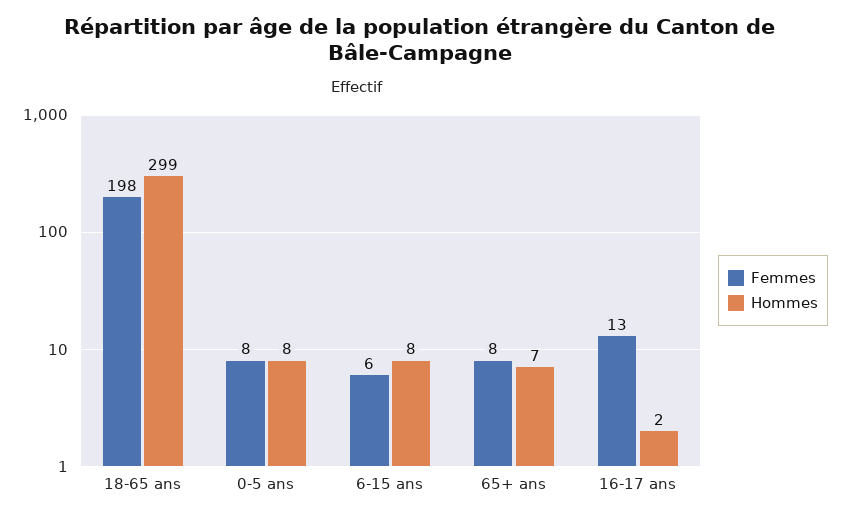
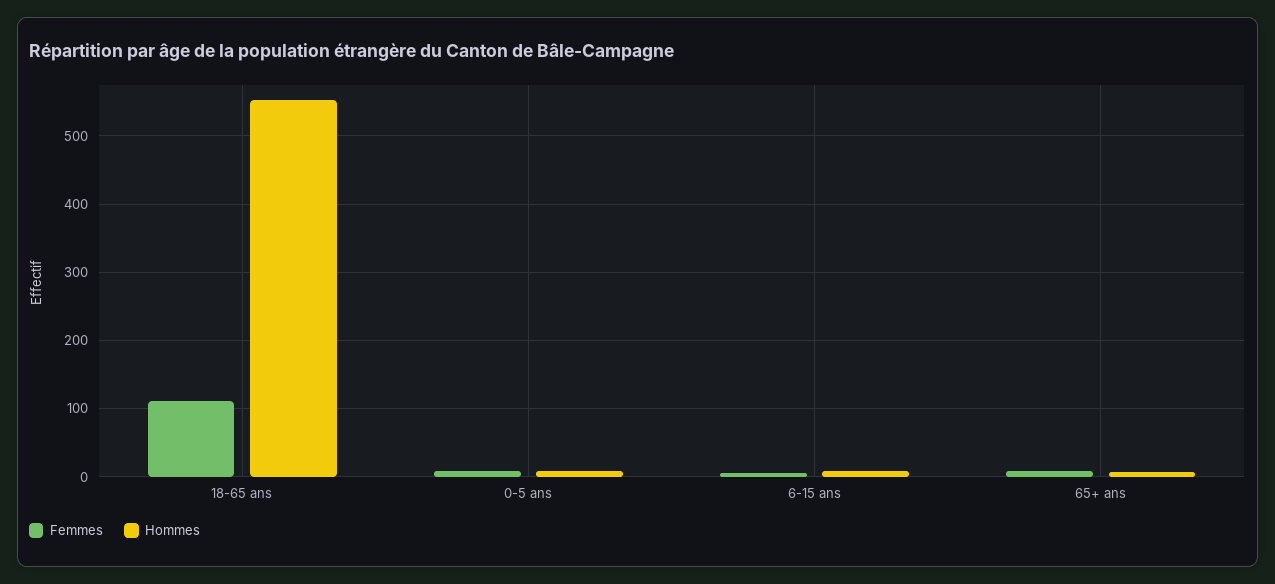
Femmes, 18-65 ans: 198 -> 110
Hommes, 18-65 ans: 299 -> 550
Femmes, 16-17 ans: 13 -> none
Hommes, 16-17 ans: 2 -> none

